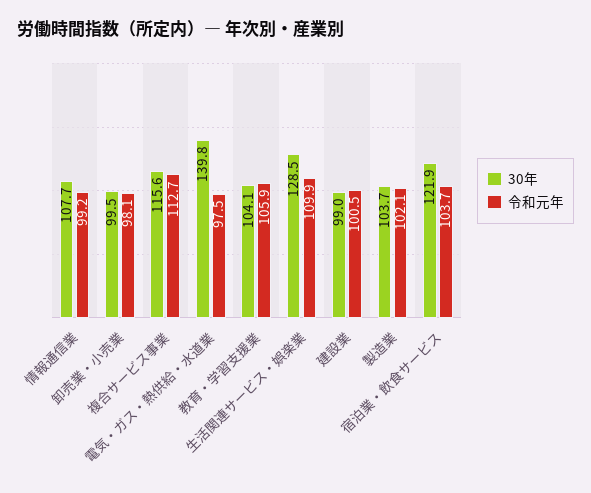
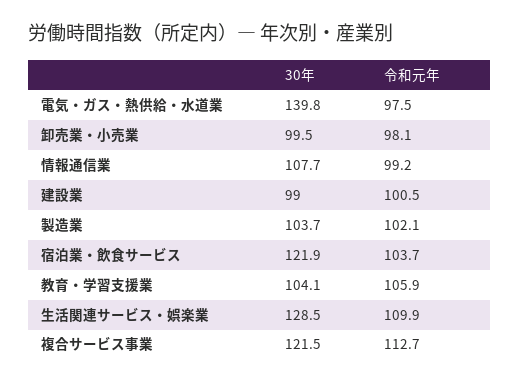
30年, 複合サービス事業: 115.6 -> 121.5

